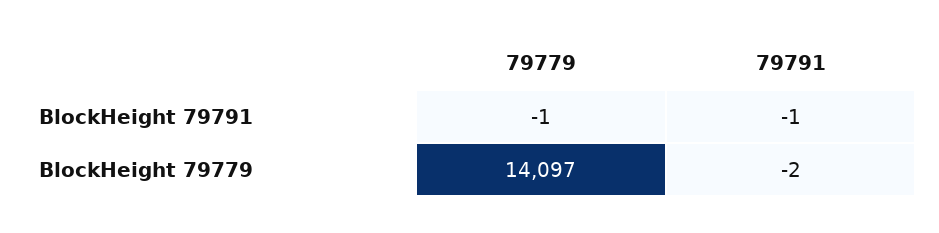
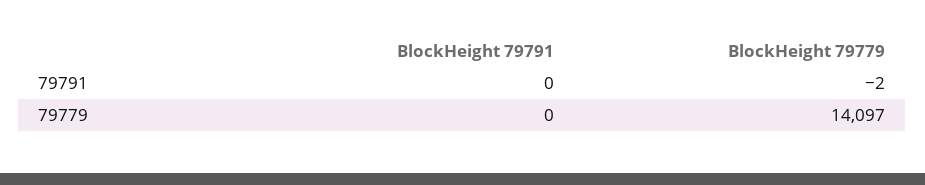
79779, BlockHeight 79791: -1 -> 0
79791, BlockHeight 79791: -1 -> 0

